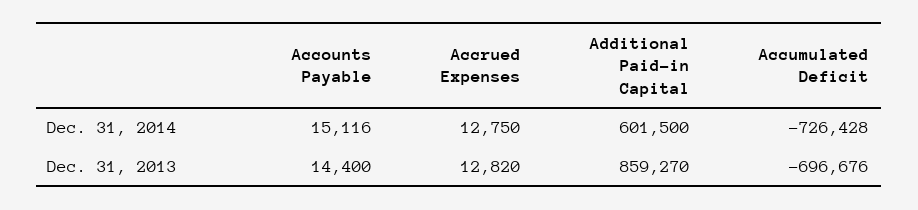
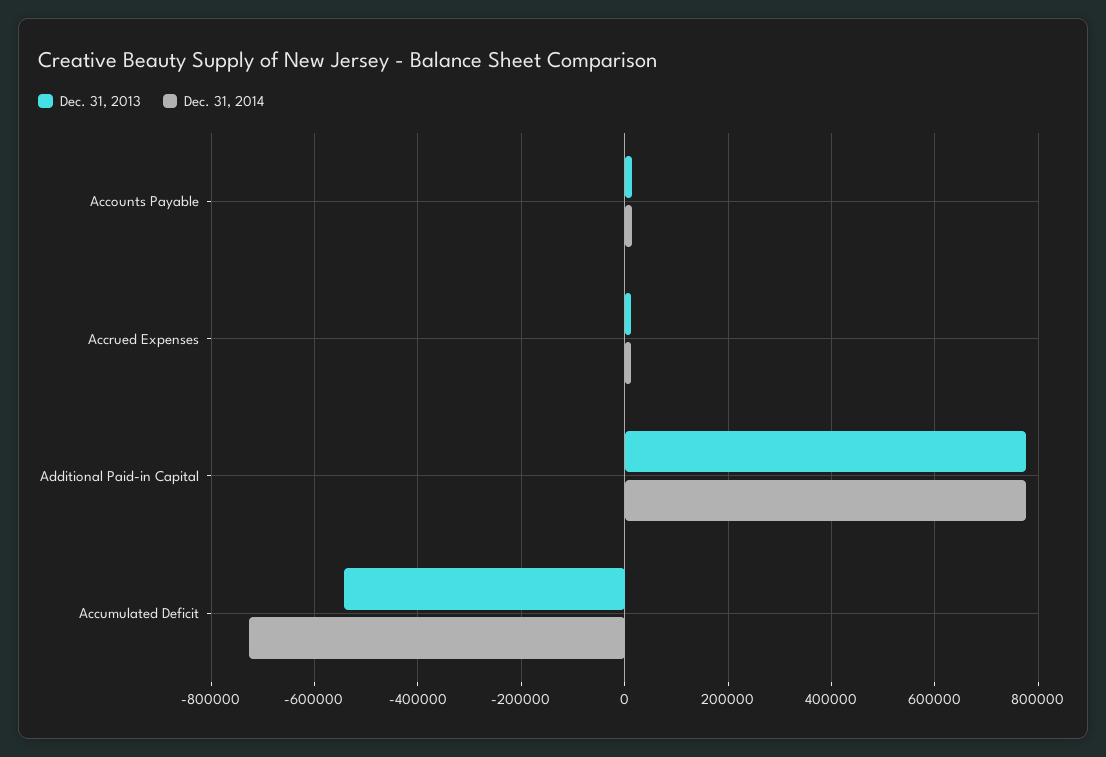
Dec. 31, 2014, Additional Paid-in Capital: 601500 -> 780000
Dec. 31, 2013, Additional Paid-in Capital: 859270 -> 780000
Dec. 31, 2013, Accumulated Deficit: -696676 -> -540000

